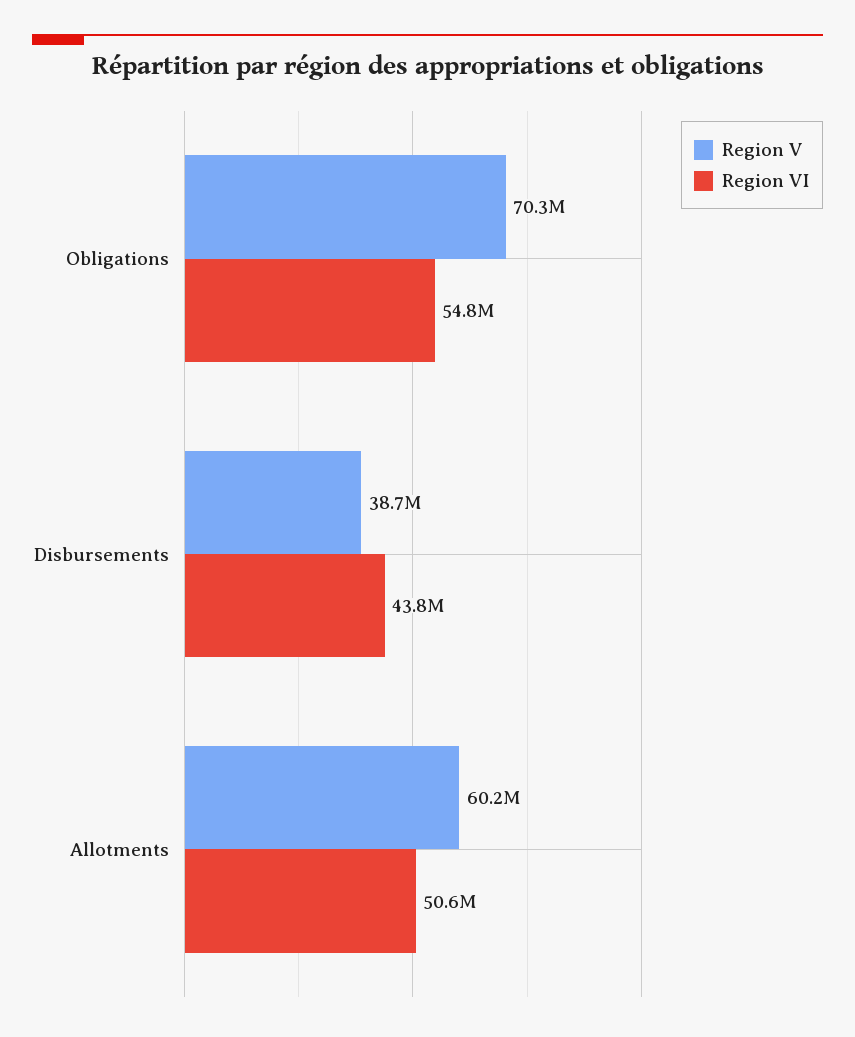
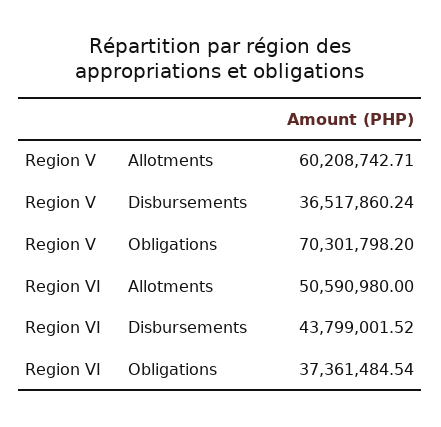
Region VI, Obligations: 54800000 -> 37361484.54
Region V, Disbursements: 38700000 -> 36517860.24

